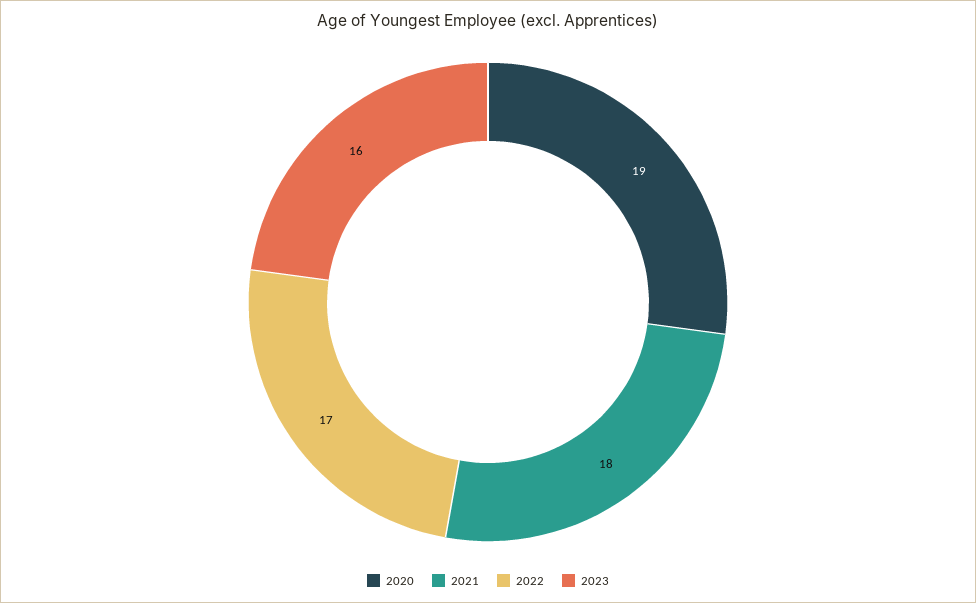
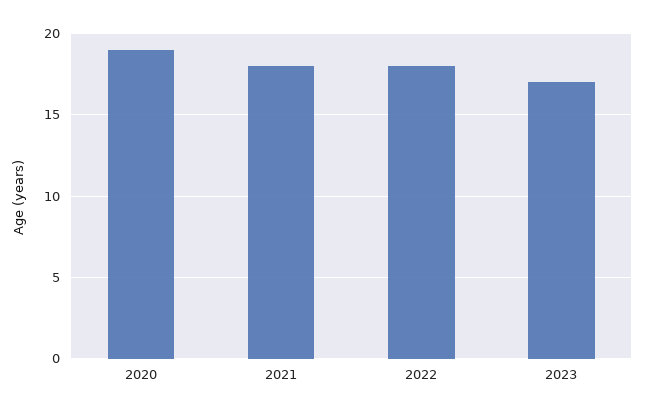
2022: 17 -> 18
2023: 16 -> 17

